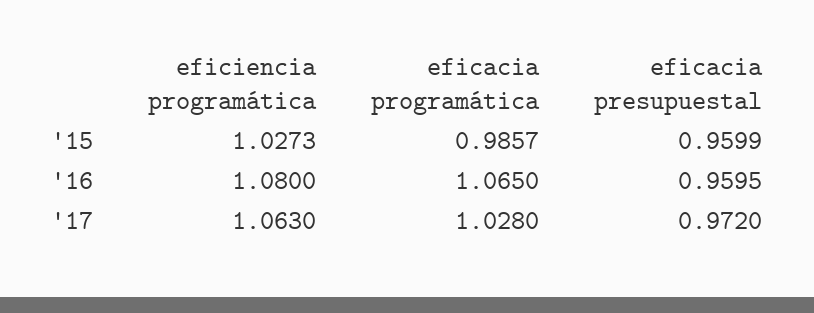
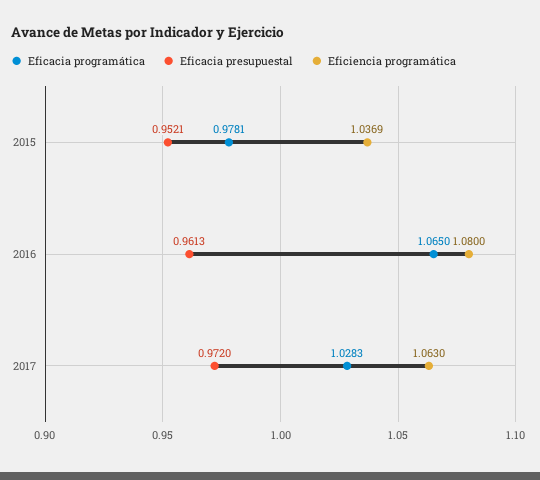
eficiencia programática, '15: 1.0273 -> 1.0369
eficacia programática, '15: 0.9857 -> 0.9781
eficacia presupuestal, '15: 0.9599 -> 0.9521
eficacia presupuestal, '16: 0.9595 -> 0.9613
eficacia programática, '17: 1.028 -> 1.0283

